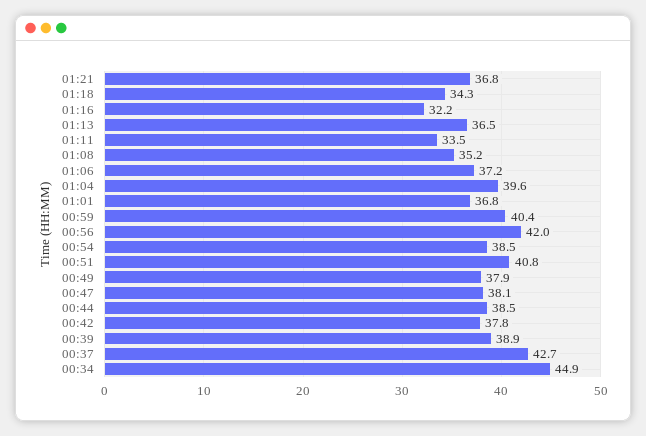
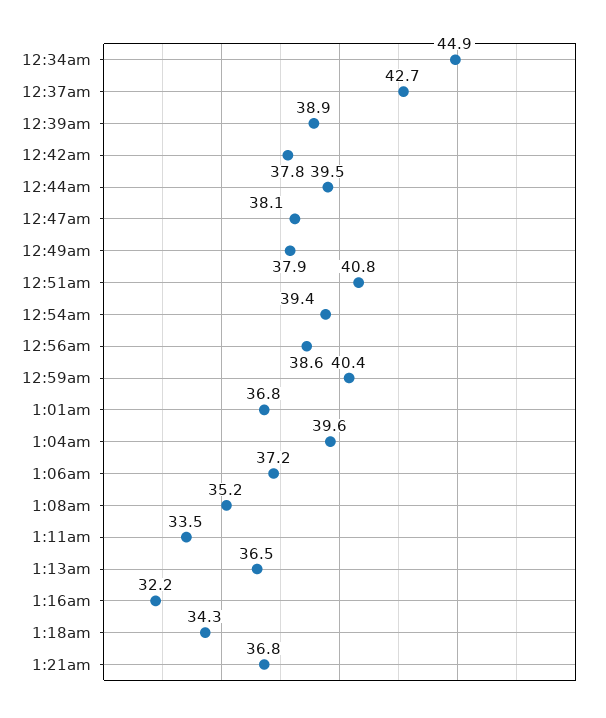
00:56: 42 -> 38.6
00:54: 38.5 -> 39.4
00:44: 38.5 -> 39.5

